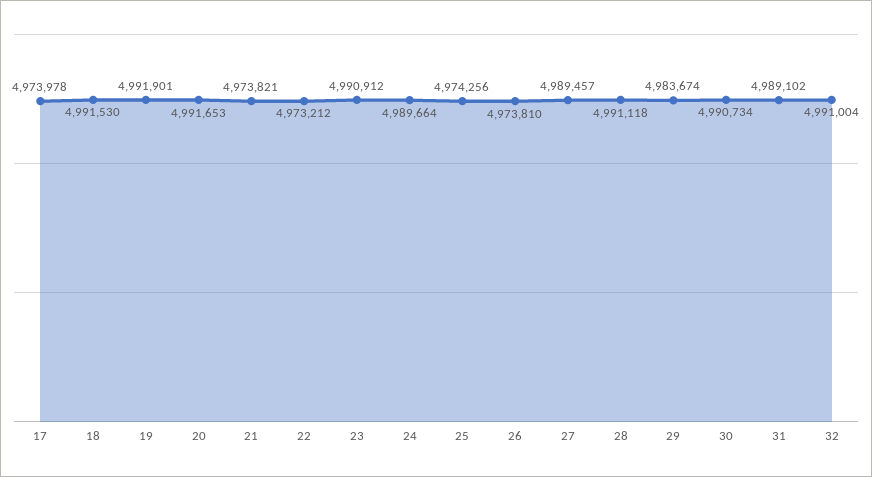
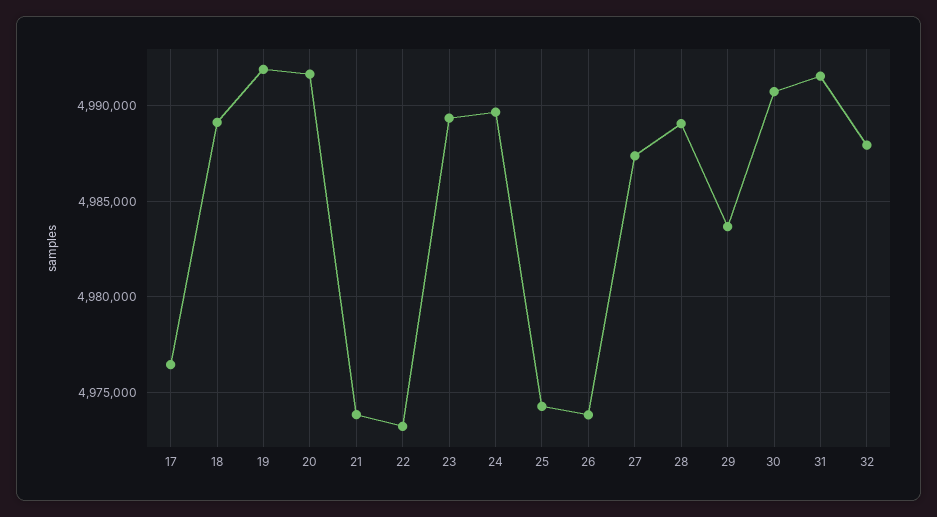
17: 4973978 -> 4976500
18: 4991530 -> 4989000
23: 4990912 -> 4989500
27: 4989457 -> 4987500
28: 4991118 -> 4989000
31: 4989102 -> 4991500
32: 4991004 -> 4988000

